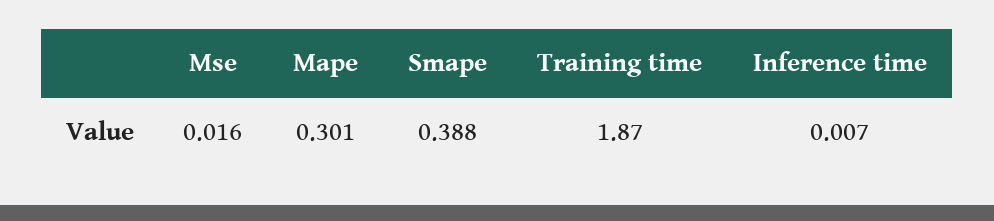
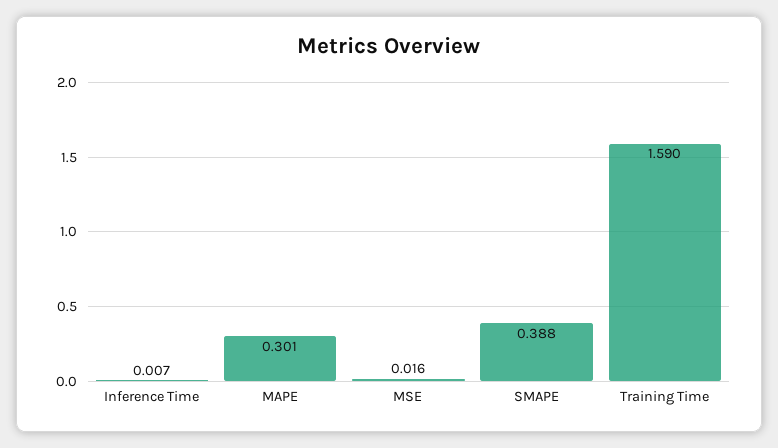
Training time: 1.87 -> 1.59

